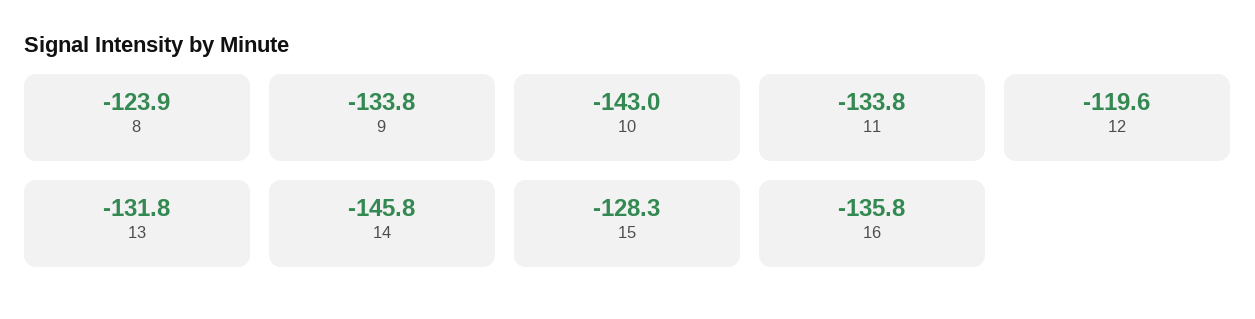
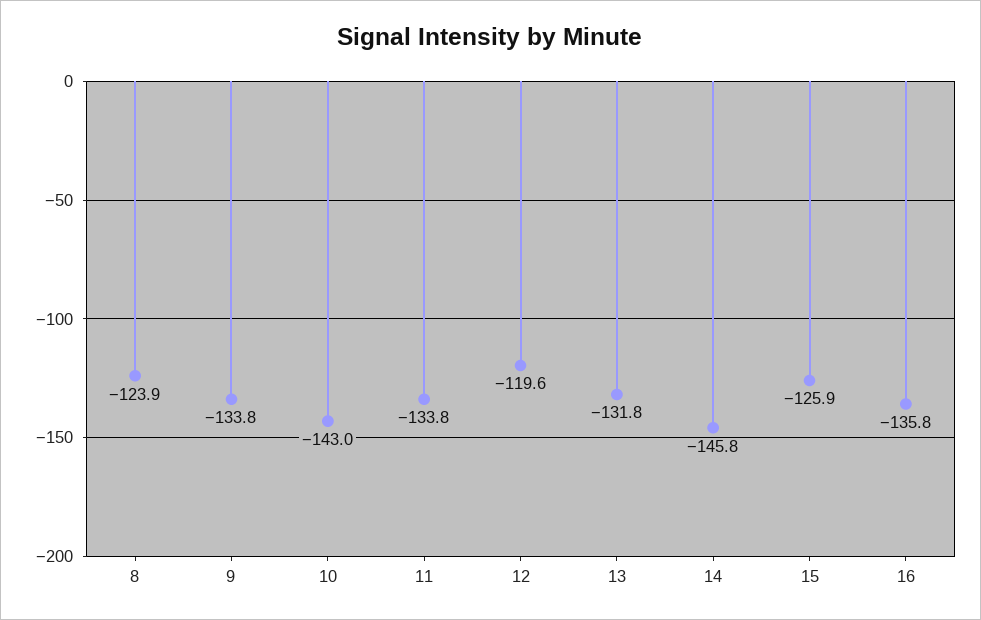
15: -128.3 -> -125.9

